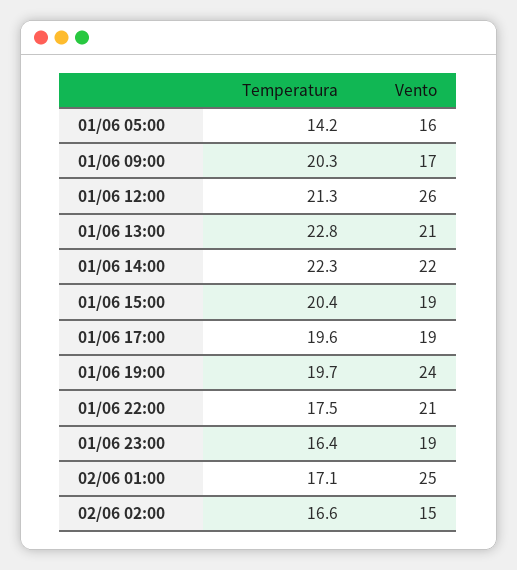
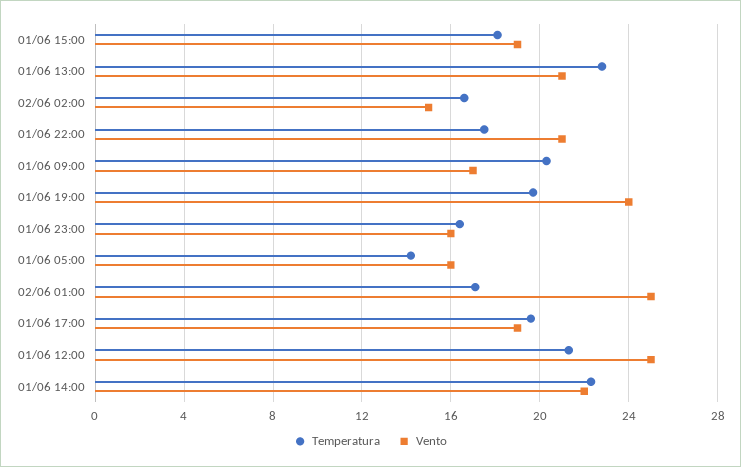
Vento, 01/06 12:00: 26 -> 25
Temperatura, 01/06 15:00: 20.4 -> 18
Vento, 01/06 23:00: 19 -> 16

